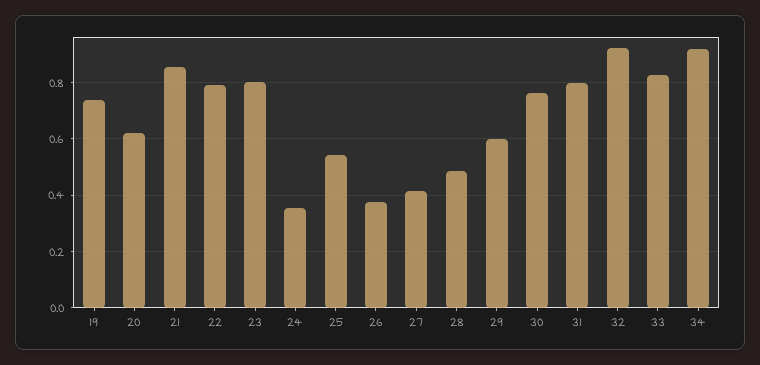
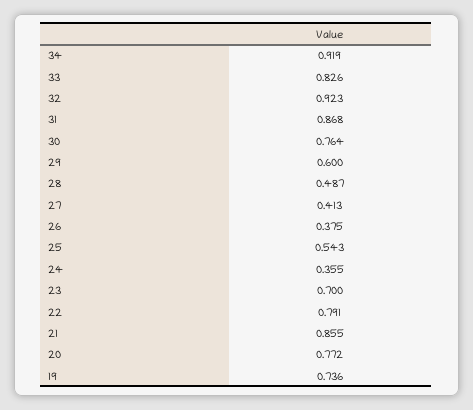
20: 0.625 -> 0.772
23: 0.8 -> 0.7
31: 0.8 -> 0.868

